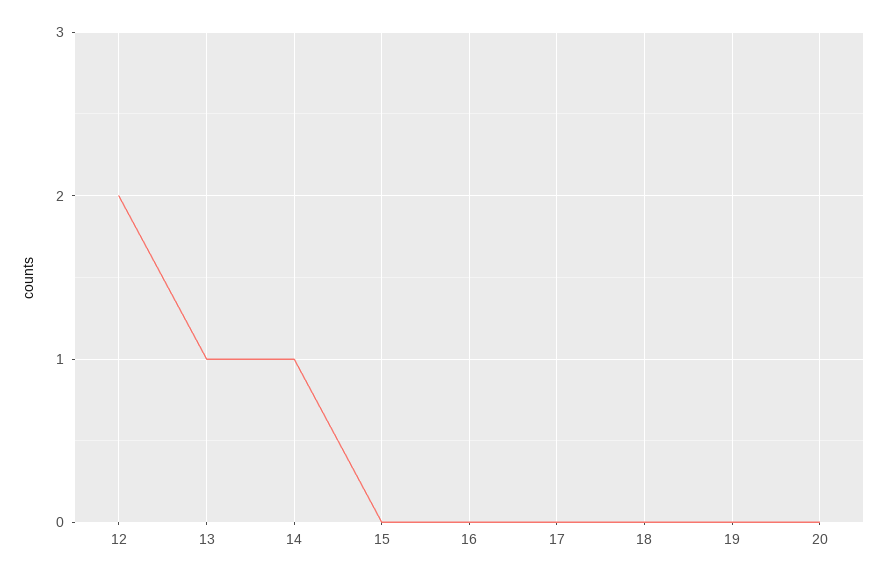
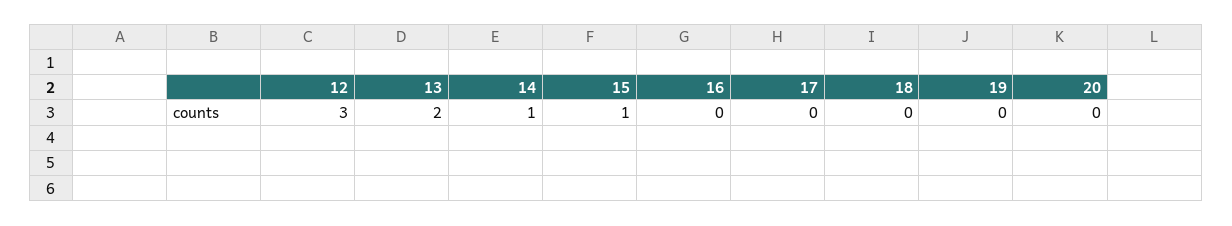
12: 2 -> 3
13: 1 -> 2
15: 0 -> 1

